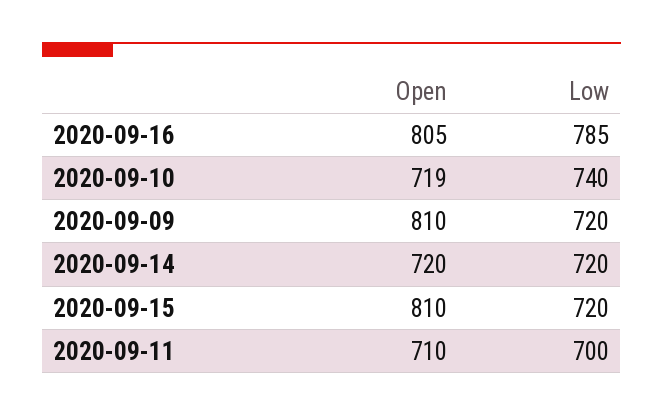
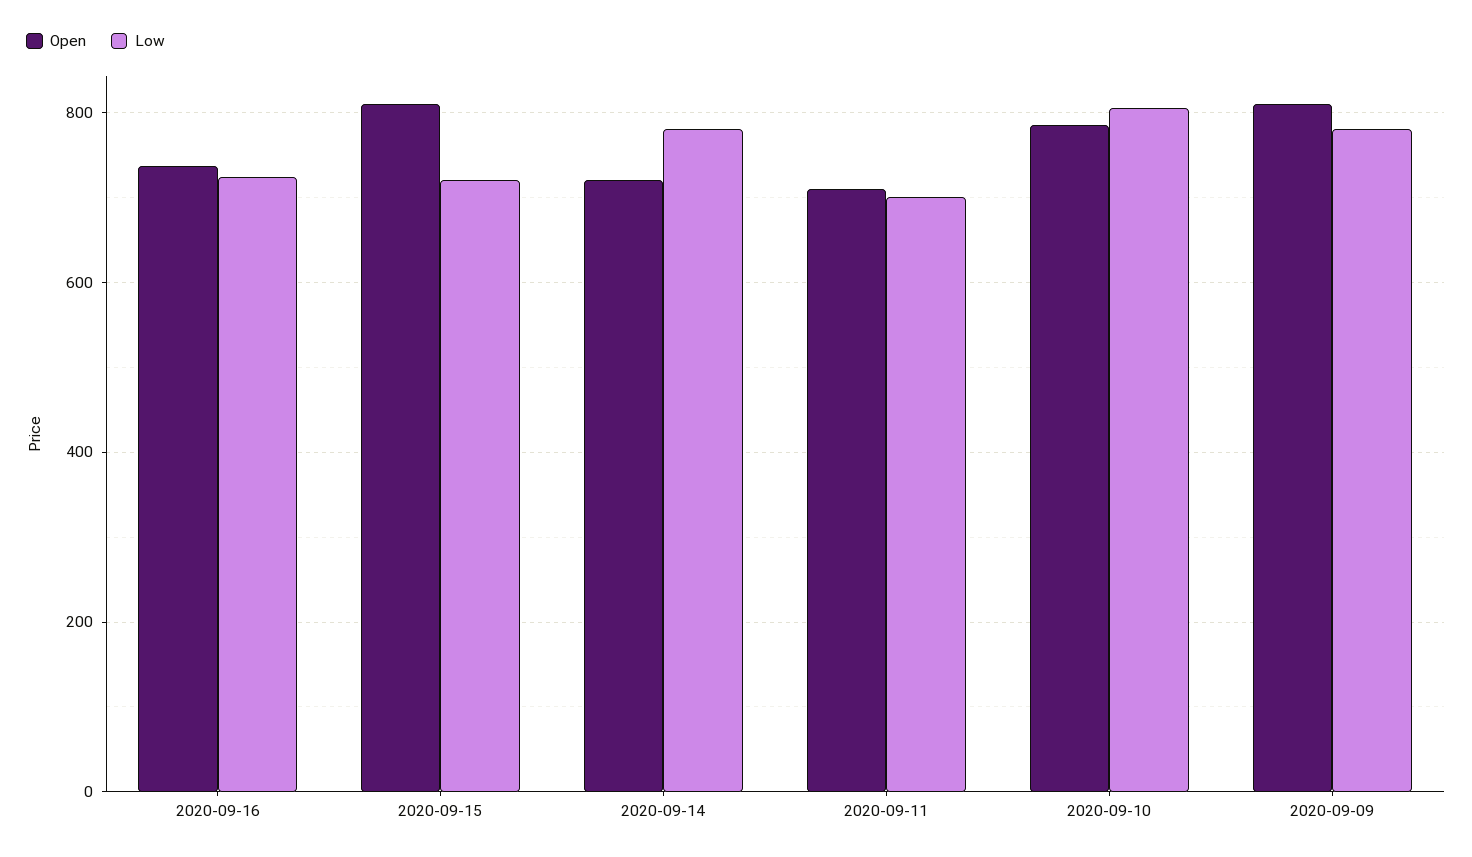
Open, 2020-09-16: 805 -> 740
Low, 2020-09-16: 785 -> 720
Open, 2020-09-10: 719 -> 780
Low, 2020-09-10: 740 -> 800
Low, 2020-09-09: 720 -> 780
Low, 2020-09-14: 720 -> 780

